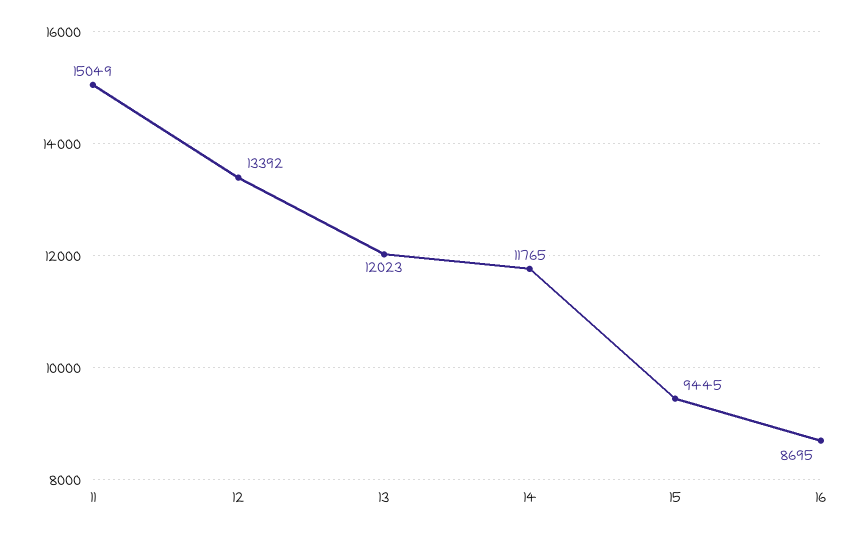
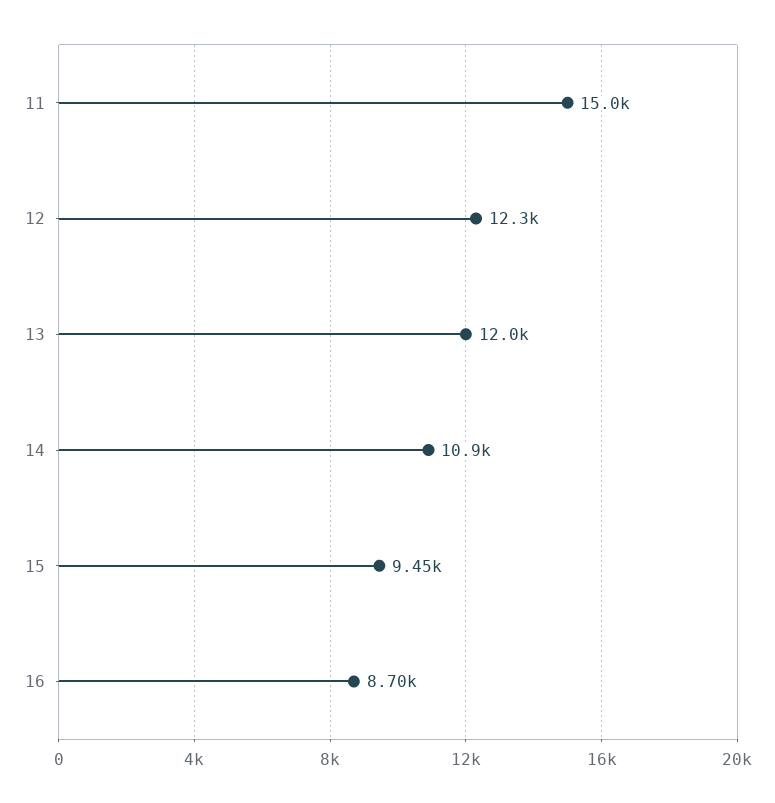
12: 13392 -> 12300
14: 11765 -> 10900

